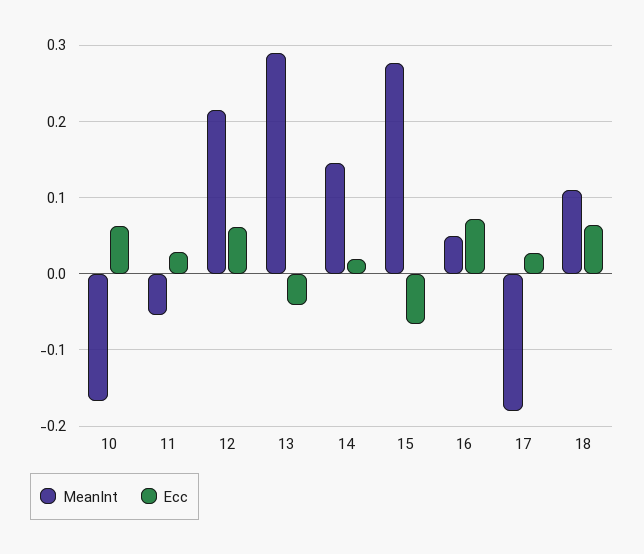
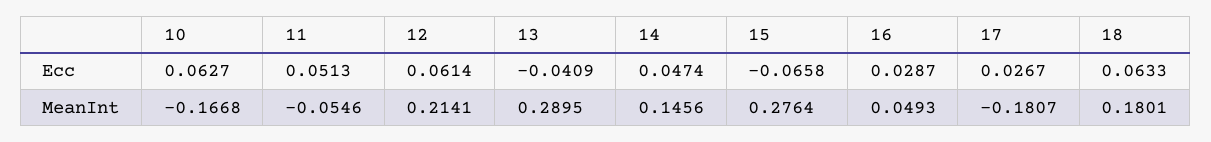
Ecc, 11: 0.03 -> 0.0513
Ecc, 14: 0.02 -> 0.0474
Ecc, 16: 0.07 -> 0.0287
MeanInt, 18: 0.11 -> 0.1801

